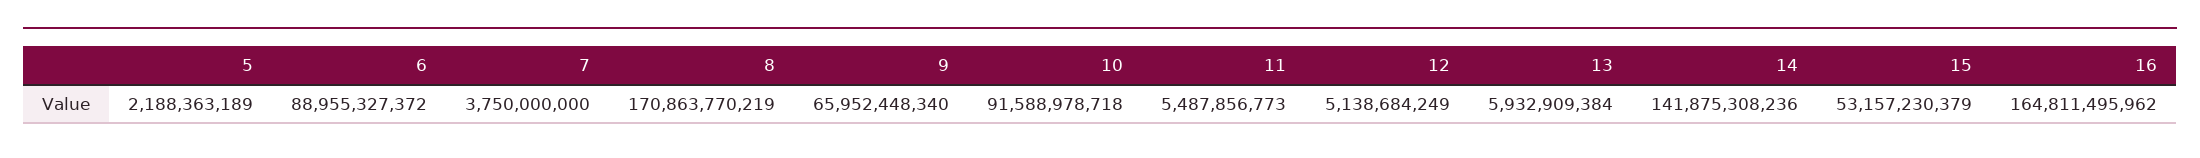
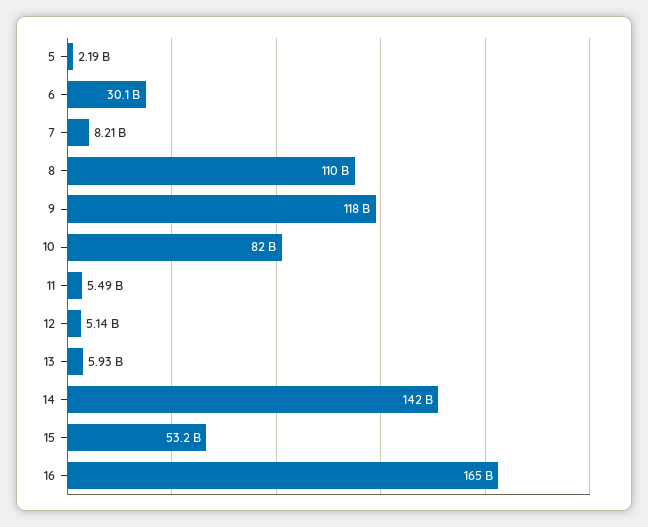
6: 88955327372 -> 30100000000
7: 3750000000 -> 8210000000
8: 170863770219 -> 110000000000
9: 65952448340 -> 118000000000
10: 91588978718 -> 82000000000

